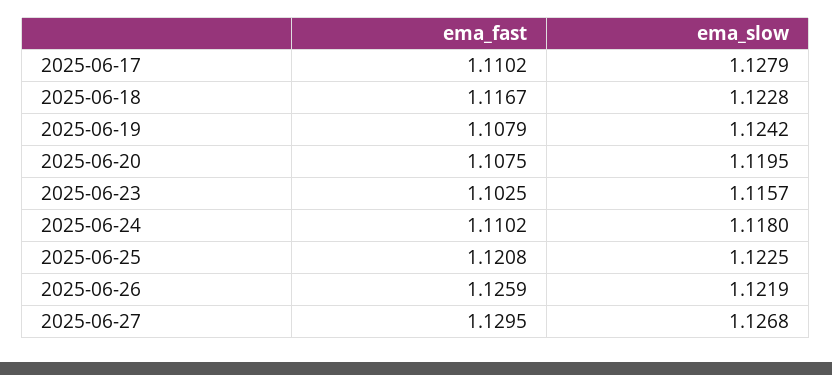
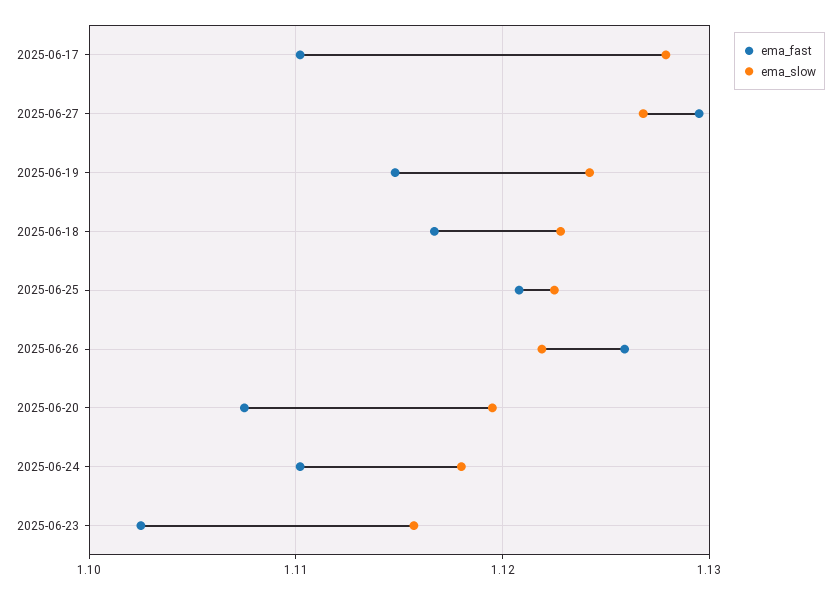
ema_fast, 2025-06-19: 1.1079 -> 1.115

